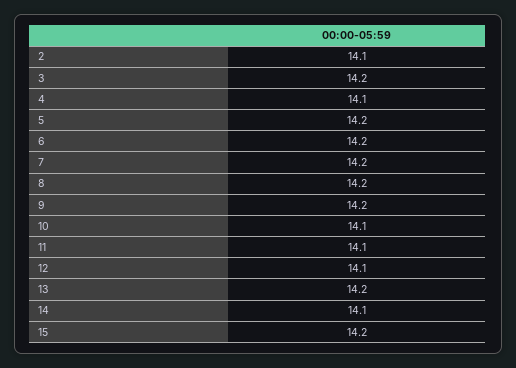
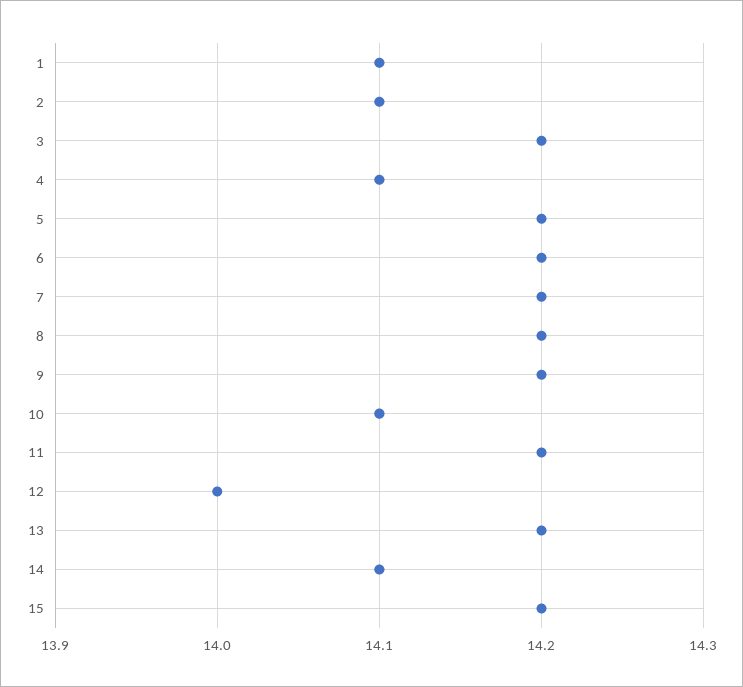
11: 14.1 -> 14.2
12: 14.1 -> 14
1: none -> 14.1

